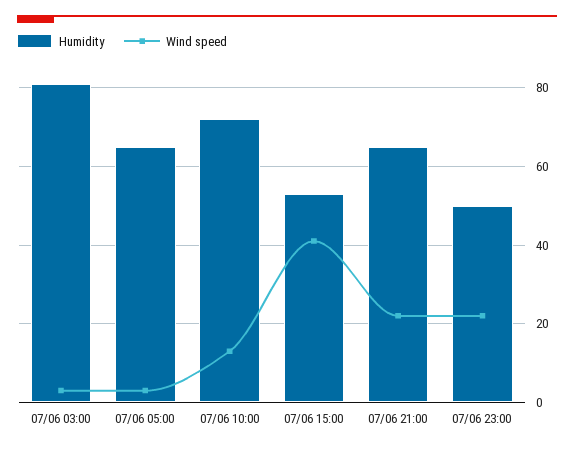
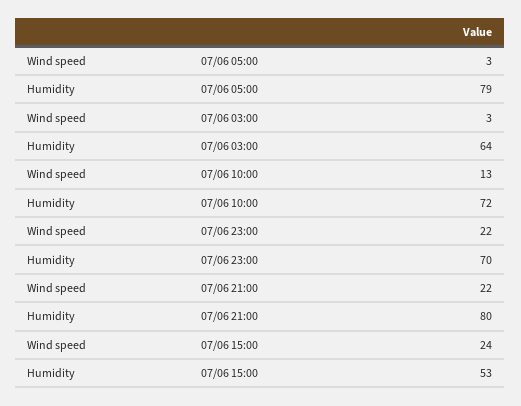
Humidity, 07/06 03:00: 80 -> 64
Humidity, 07/06 05:00: 65 -> 79
Wind speed, 07/06 15:00: 40 -> 24
Humidity, 07/06 21:00: 65 -> 80
Humidity, 07/06 23:00: 50 -> 70

